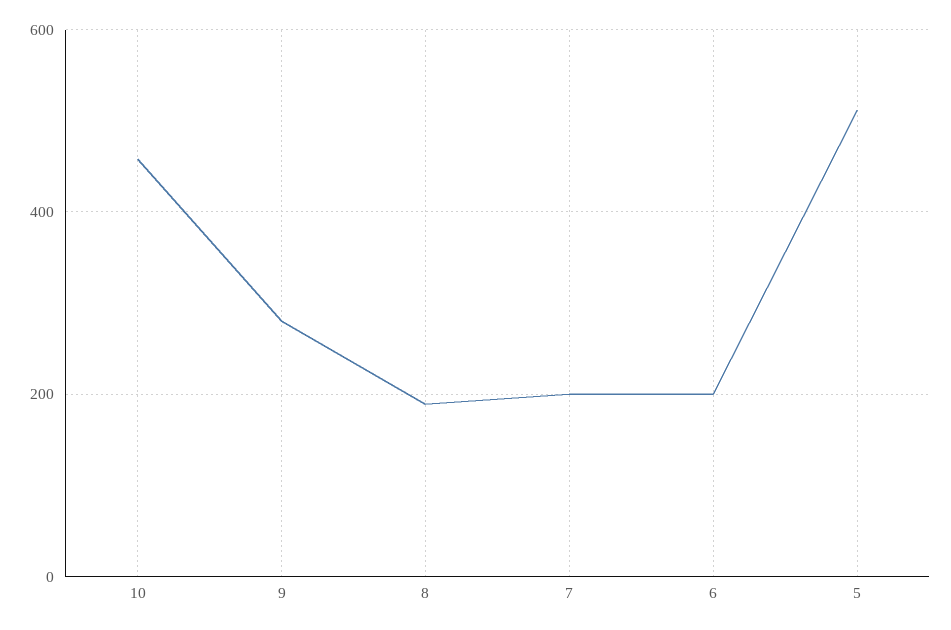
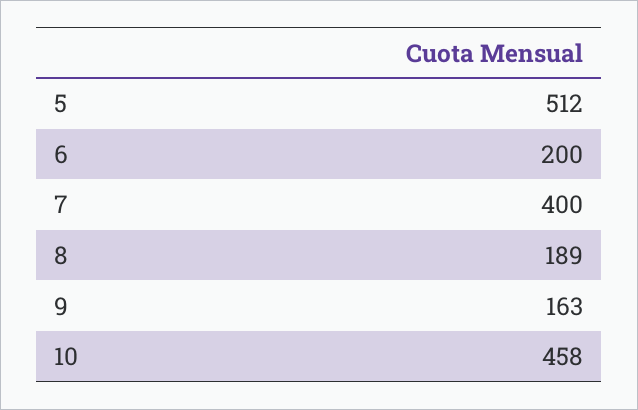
9: 280 -> 163
7: 200 -> 400

